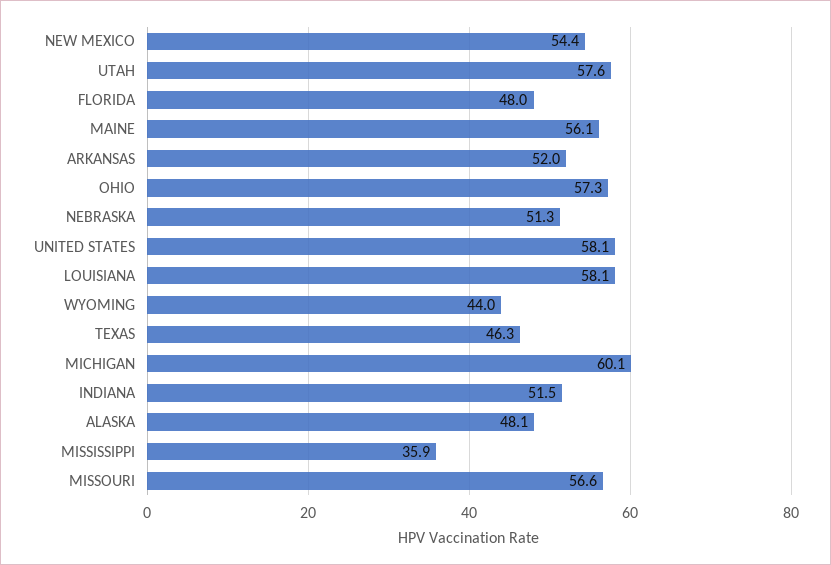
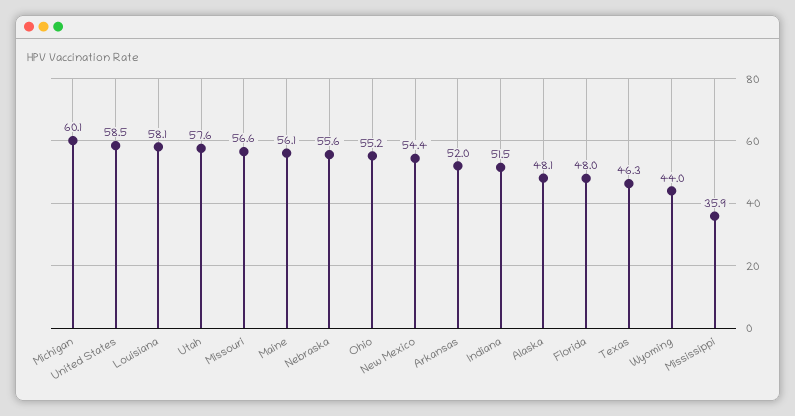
OHIO: 57.3 -> 55.2
NEBRASKA: 51.3 -> 55.6
UNITED STATES: 58.1 -> 58.5

